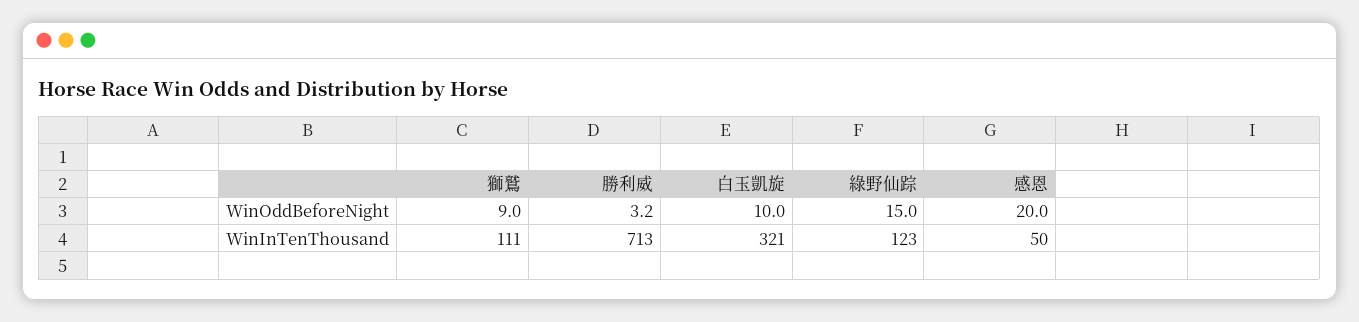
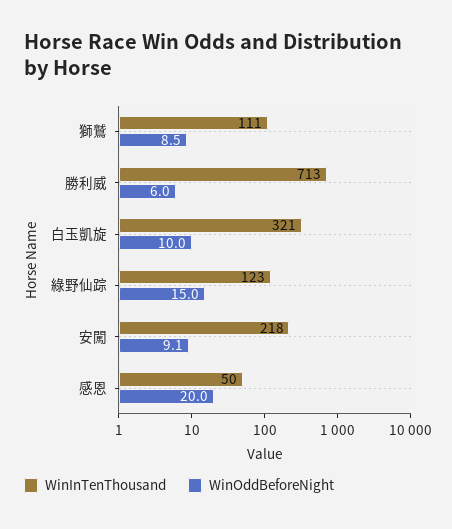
WinOddBeforeNight, 獅鷲: 9 -> 8.5
WinOddBeforeNight, 勝利威: 3.2 -> 6
WinInTenThousand, 安闖: none -> 218
WinOddBeforeNight, 安闖: none -> 9.1

